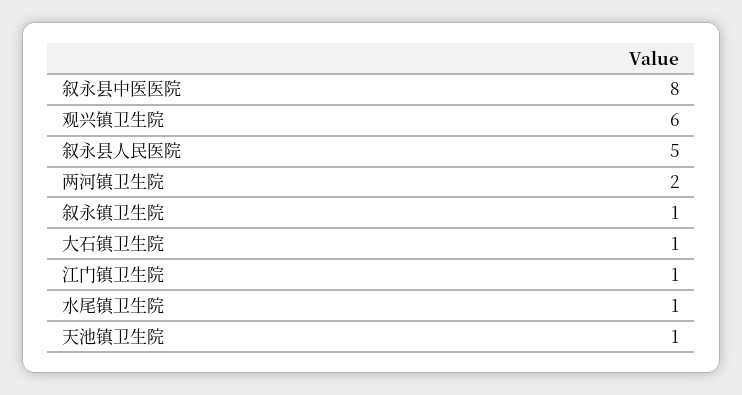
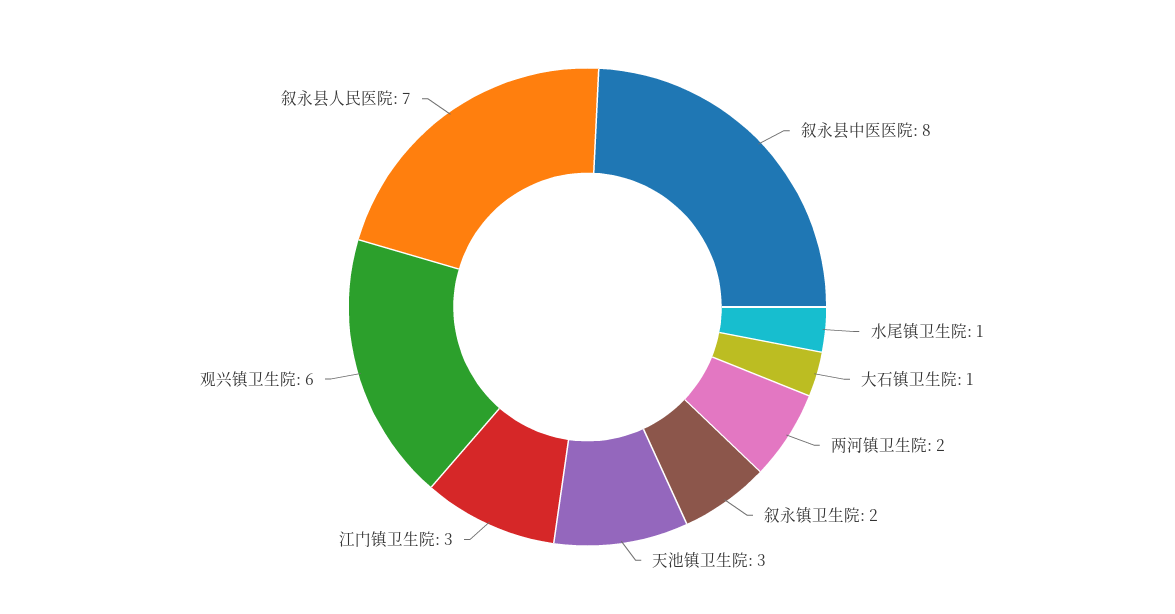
叙永县人民医院: 5 -> 7
叙永镇卫生院: 1 -> 2
江门镇卫生院: 1 -> 3
天池镇卫生院: 1 -> 3

